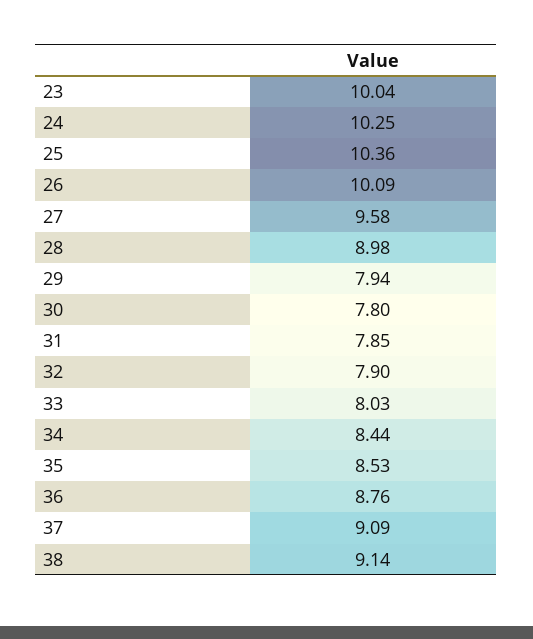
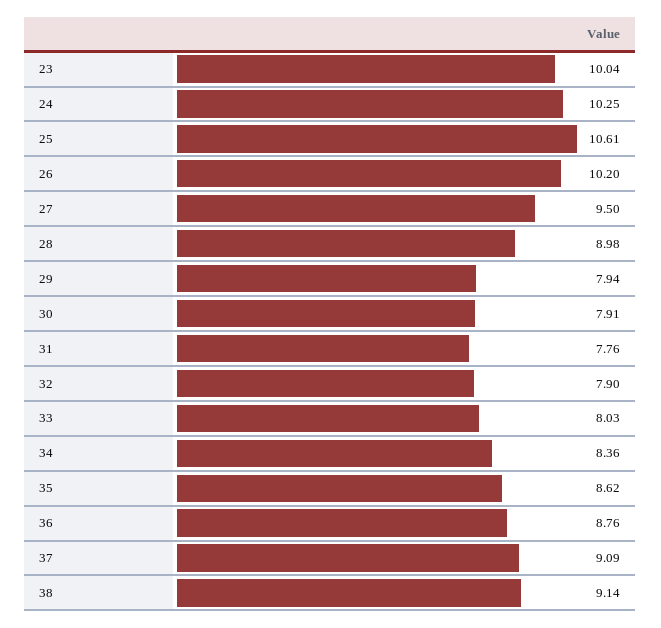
25: 10.36 -> 10.61
26: 10.09 -> 10.2
27: 9.58 -> 9.5
30: 7.8 -> 7.91
31: 7.85 -> 7.76
34: 8.44 -> 8.36
35: 8.53 -> 8.62

